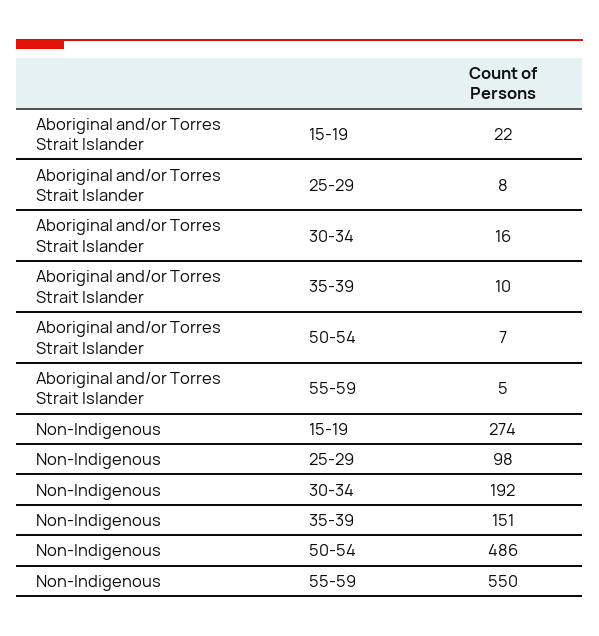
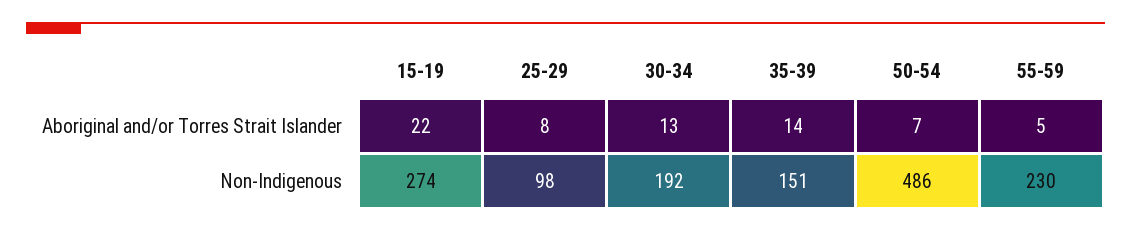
Aboriginal and/or Torres Strait Islander, 30-34: 16 -> 13
Aboriginal and/or Torres Strait Islander, 35-39: 10 -> 14
Non-Indigenous, 55-59: 550 -> 230

